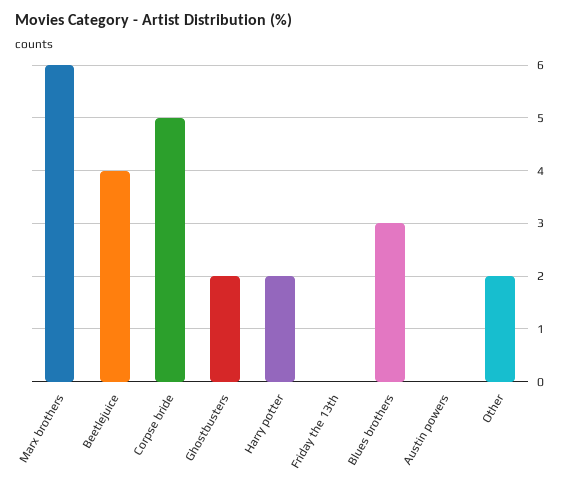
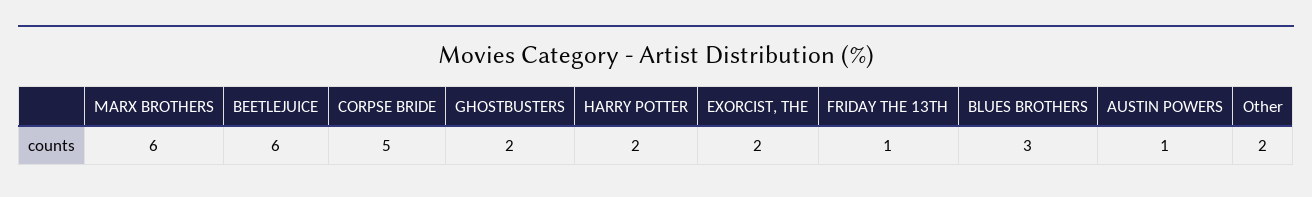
Beetlejuice: 4 -> 6
Friday the 13th: 0 -> 1
Austin powers: 0 -> 1
EXORCIST, THE: none -> 2

